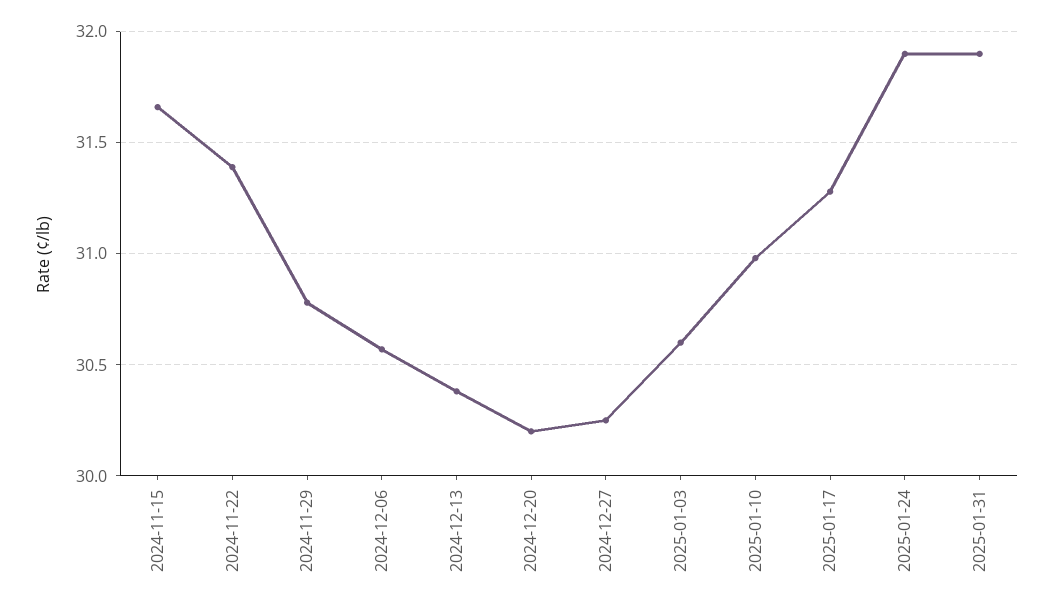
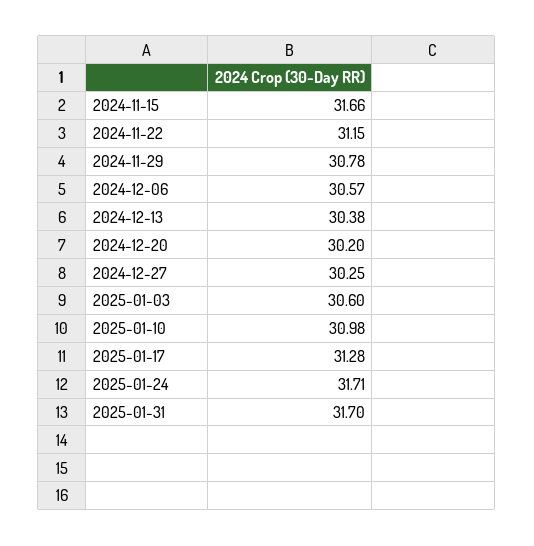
2024-11-22: 31.4 -> 31.15
2025-01-24: 31.9 -> 31.71
2025-01-31: 31.9 -> 31.7

